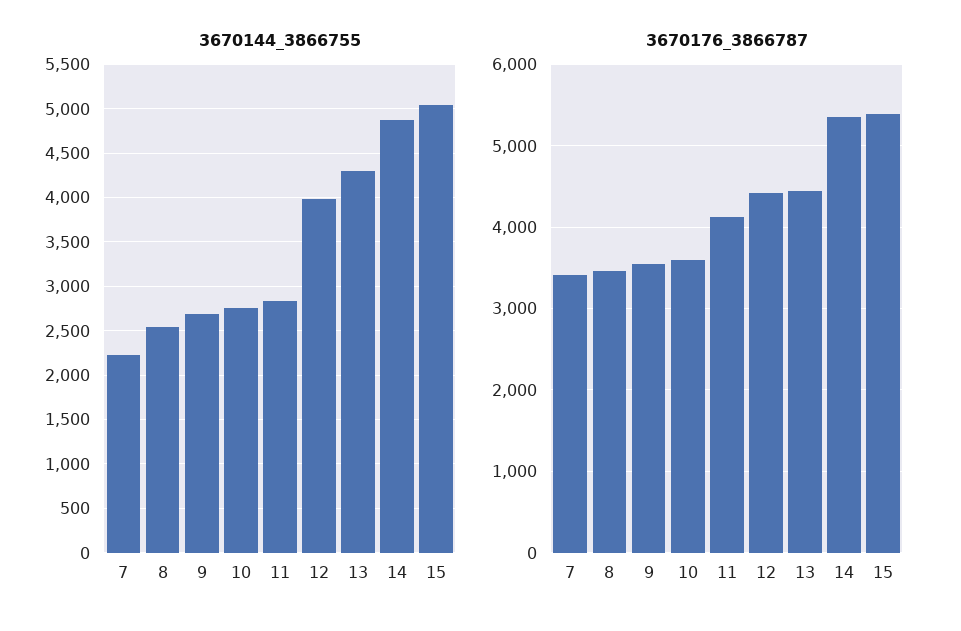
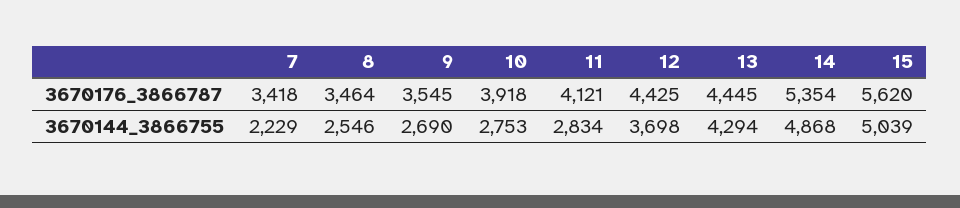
3670144_3866755, 12: 4000 -> 3698
3670176_3866787, 10: 3600 -> 3918
3670176_3866787, 15: 5400 -> 5620

